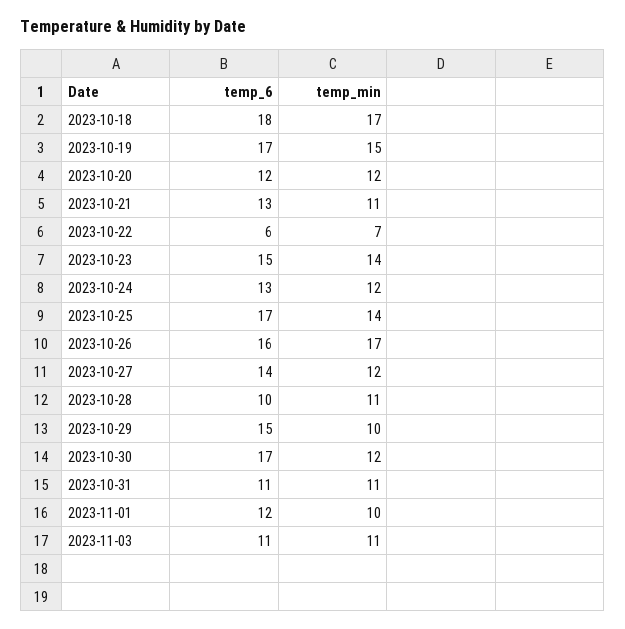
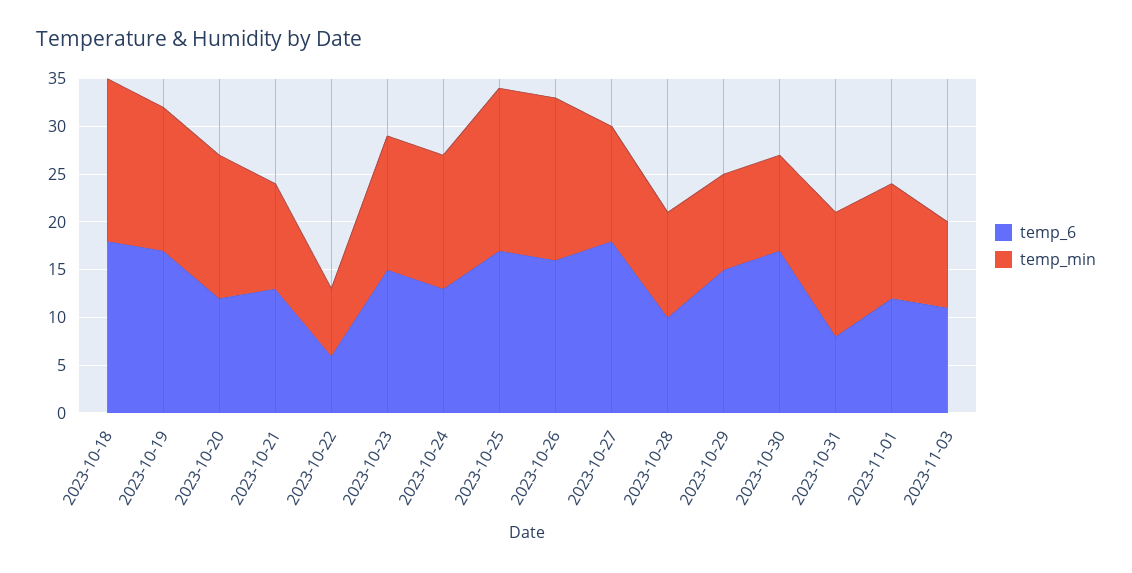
temp_min, 2023-10-20: 12 -> 15
temp_min, 2023-10-24: 12 -> 14
temp_min, 2023-10-25: 14 -> 17
temp_6, 2023-10-27: 14 -> 18
temp_min, 2023-10-30: 12 -> 10
temp_6, 2023-10-31: 11 -> 8
temp_min, 2023-10-31: 11 -> 13
temp_min, 2023-11-01: 10 -> 12
temp_min, 2023-11-03: 11 -> 9

